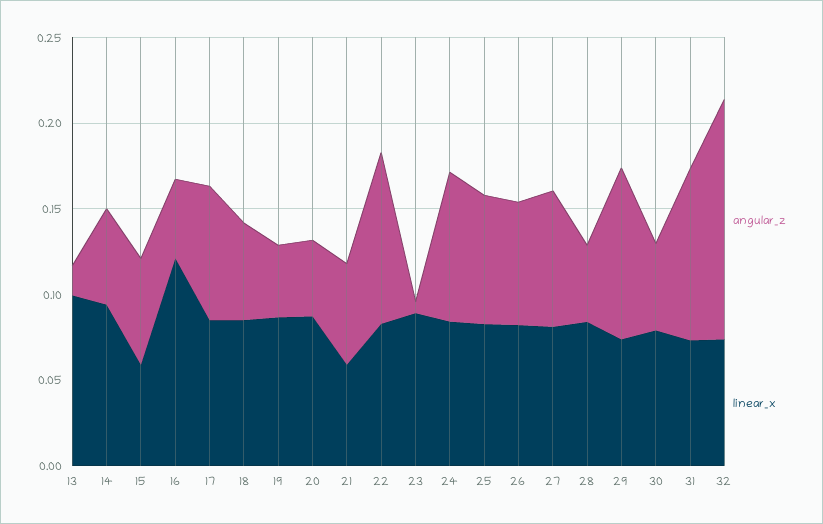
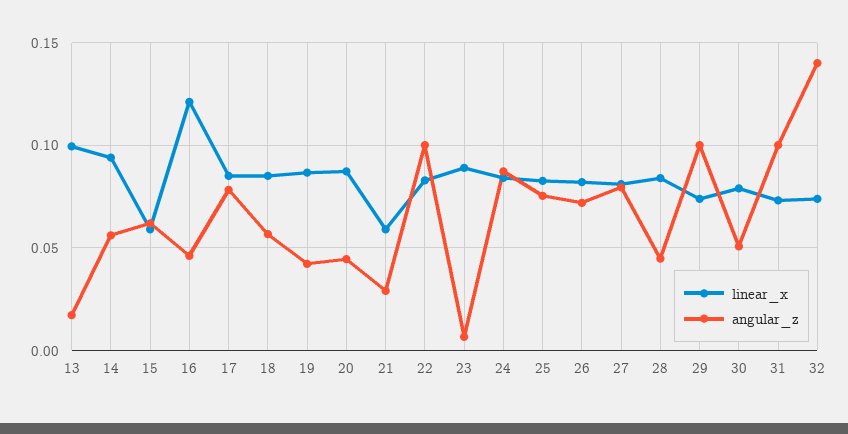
angular_z, 21: 0.06 -> 0.03

